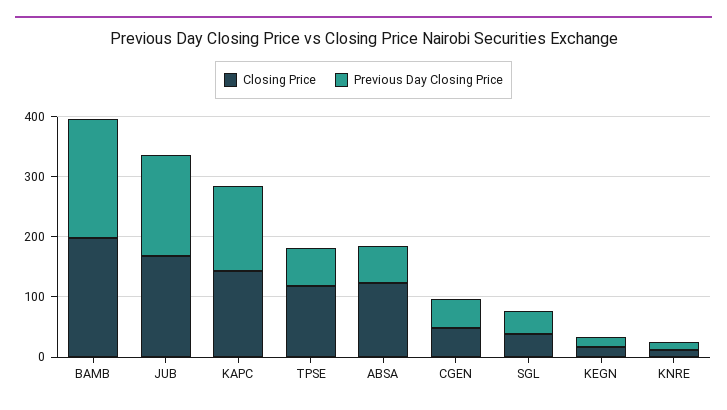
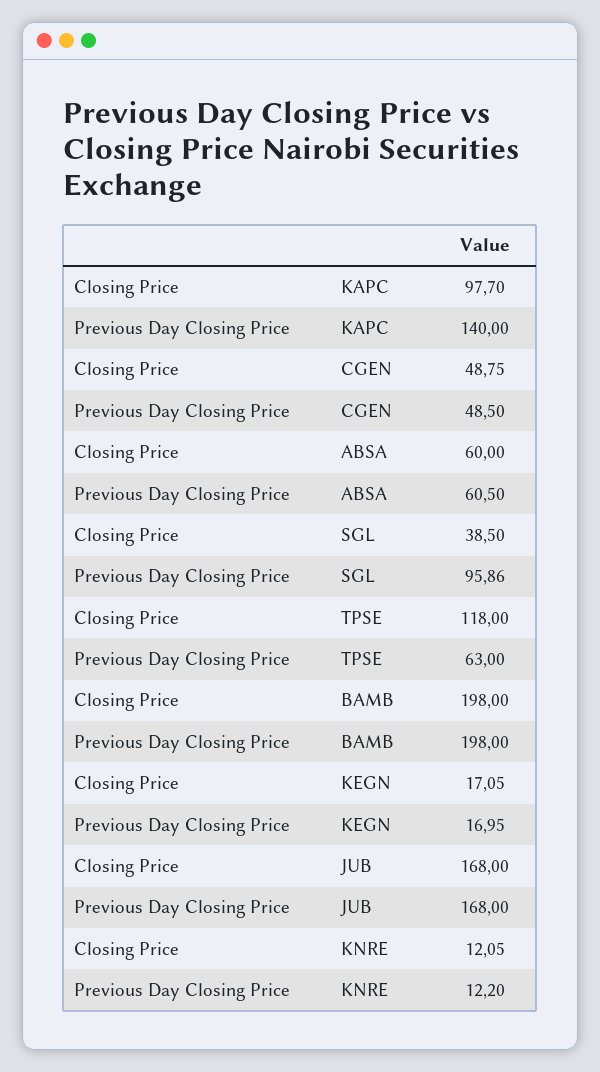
Closing Price, KAPC: 140 -> 97.7
Closing Price, ABSA: 120 -> 60
Previous Day Closing Price, SGL: 40 -> 95.86

